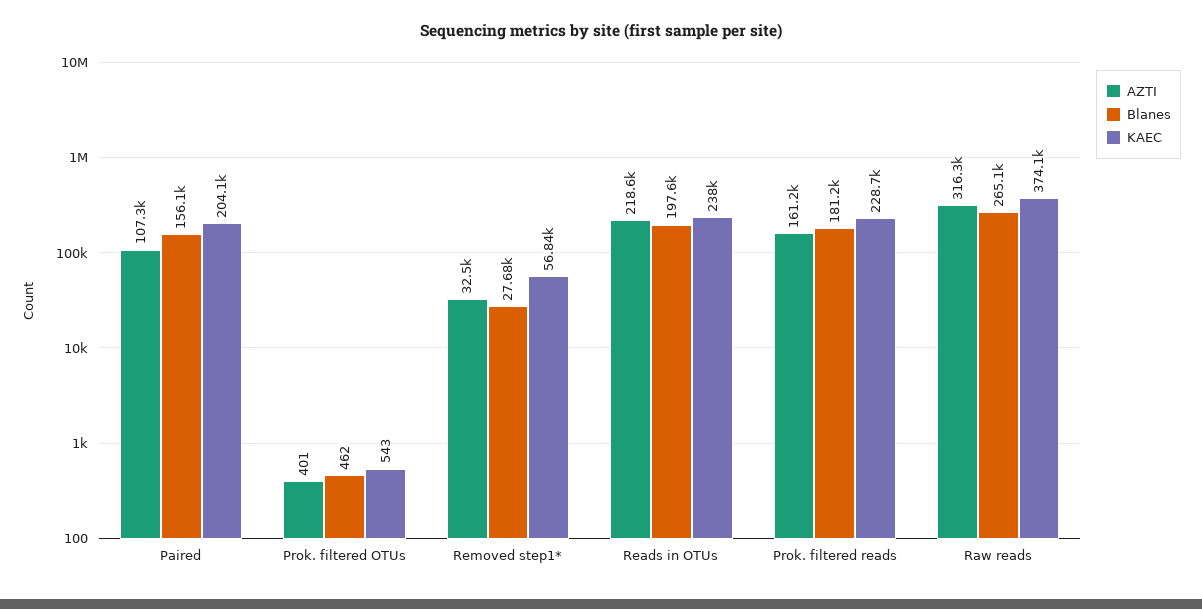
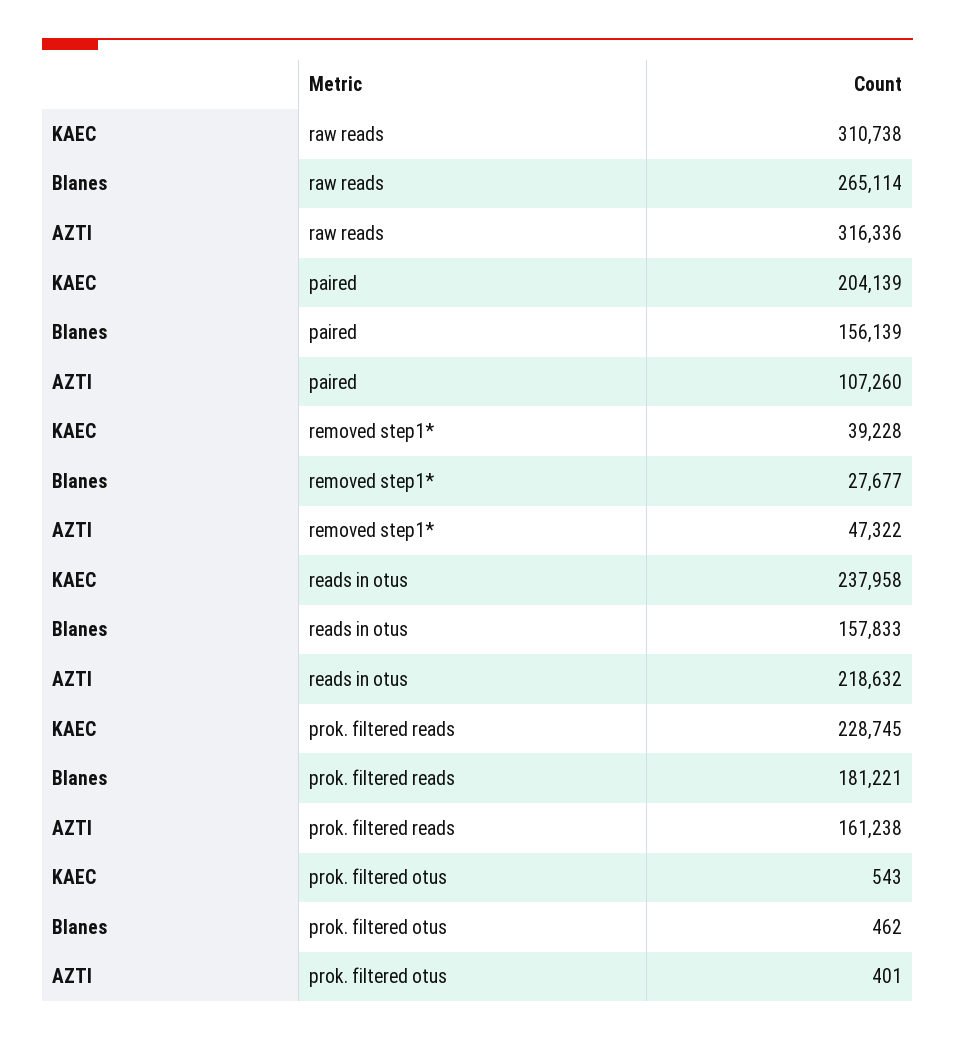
AZTI, Removed step1*: 32500 -> 47322
KAEC, Removed step1*: 56840 -> 39228
Blanes, Reads in OTUs: 197600 -> 157833
KAEC, Raw reads: 374100 -> 310738

